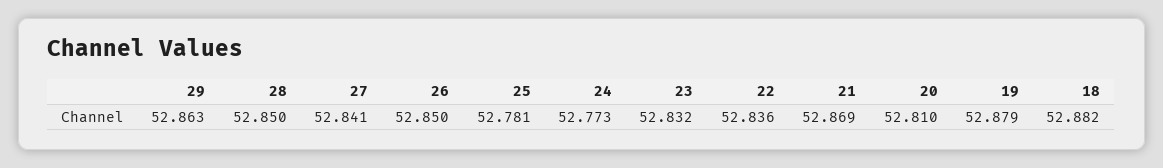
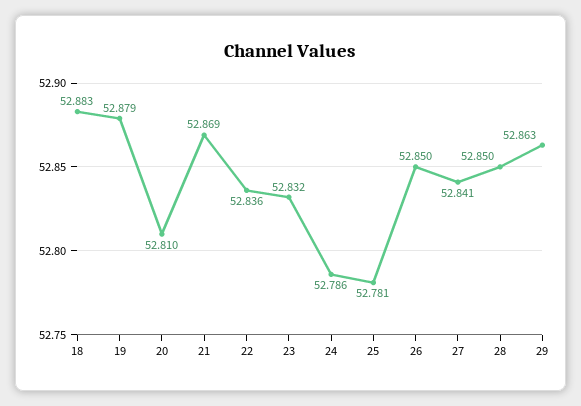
24: 52.773 -> 52.786
18: 52.882 -> 52.883

